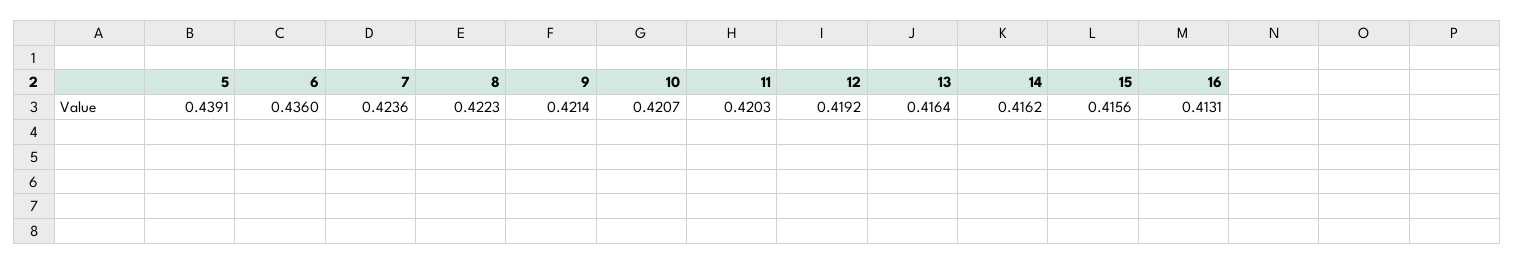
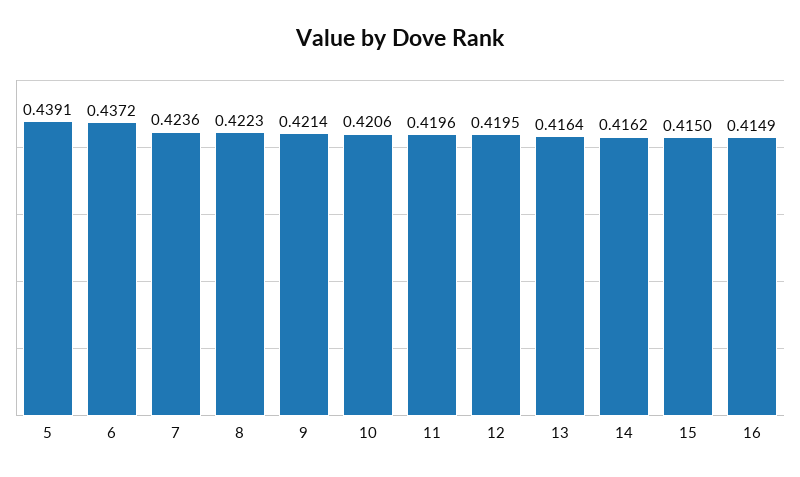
6: 0.436 -> 0.4372
10: 0.4207 -> 0.4206
11: 0.4203 -> 0.4196
12: 0.4192 -> 0.4195
15: 0.4156 -> 0.415
16: 0.4131 -> 0.4149

